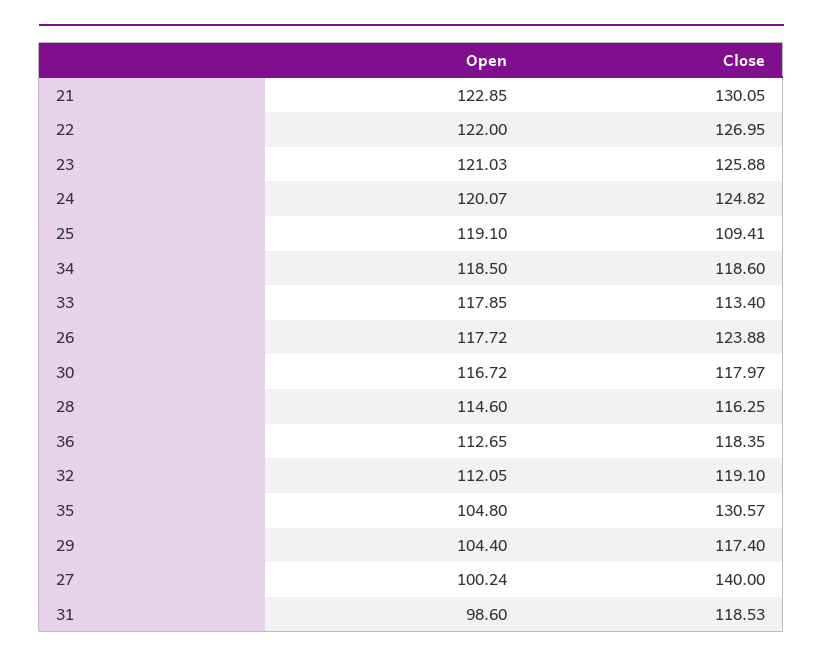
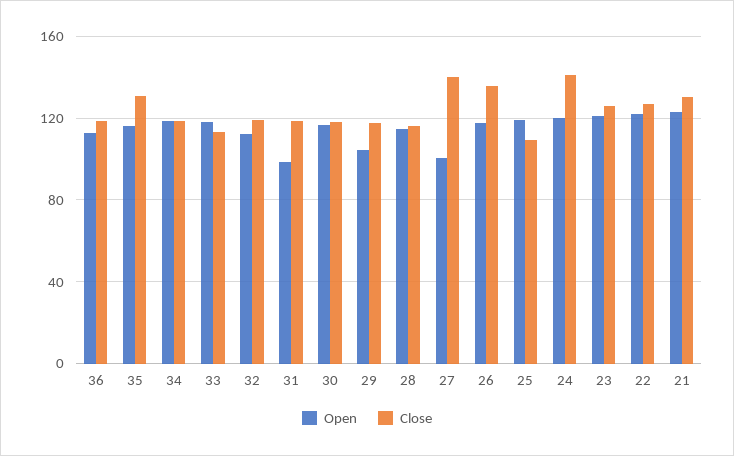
Close, 24: 124.82 -> 140
Close, 26: 123.88 -> 135
Open, 35: 104.8 -> 115

